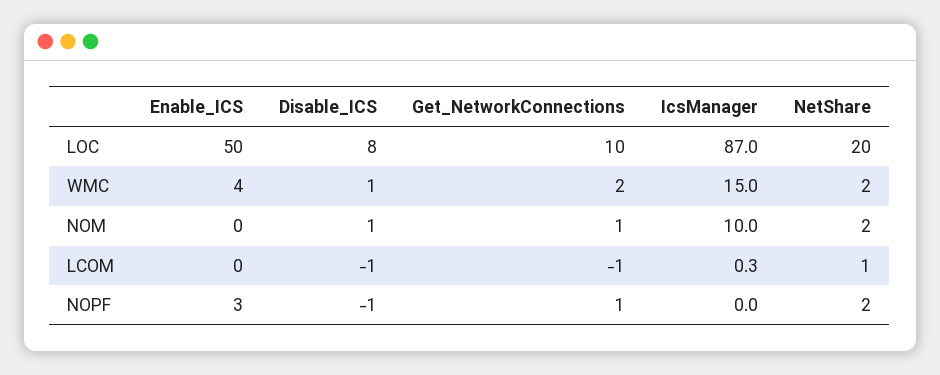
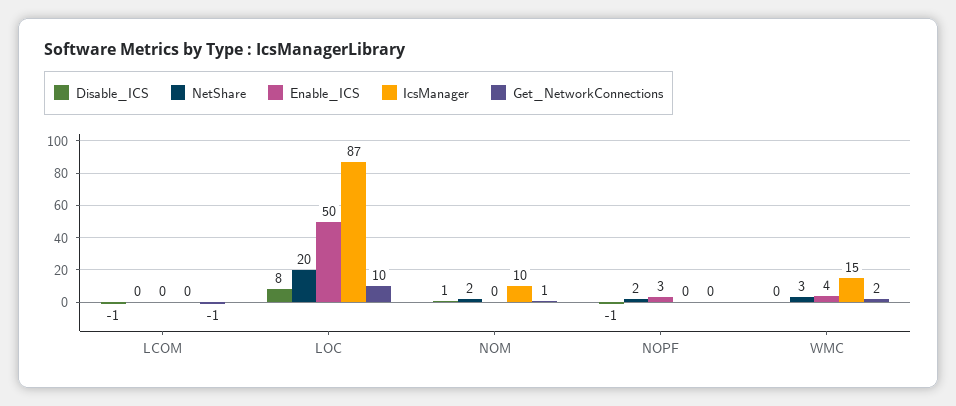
Disable_ICS, WMC: 1 -> 0
NetShare, WMC: 2 -> 3
NetShare, LCOM: 1 -> 0
Get_NetworkConnections, NOPF: 1 -> 0

